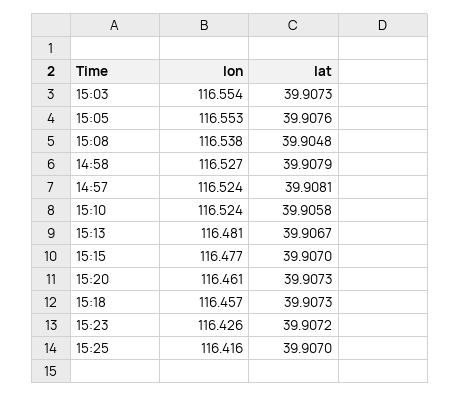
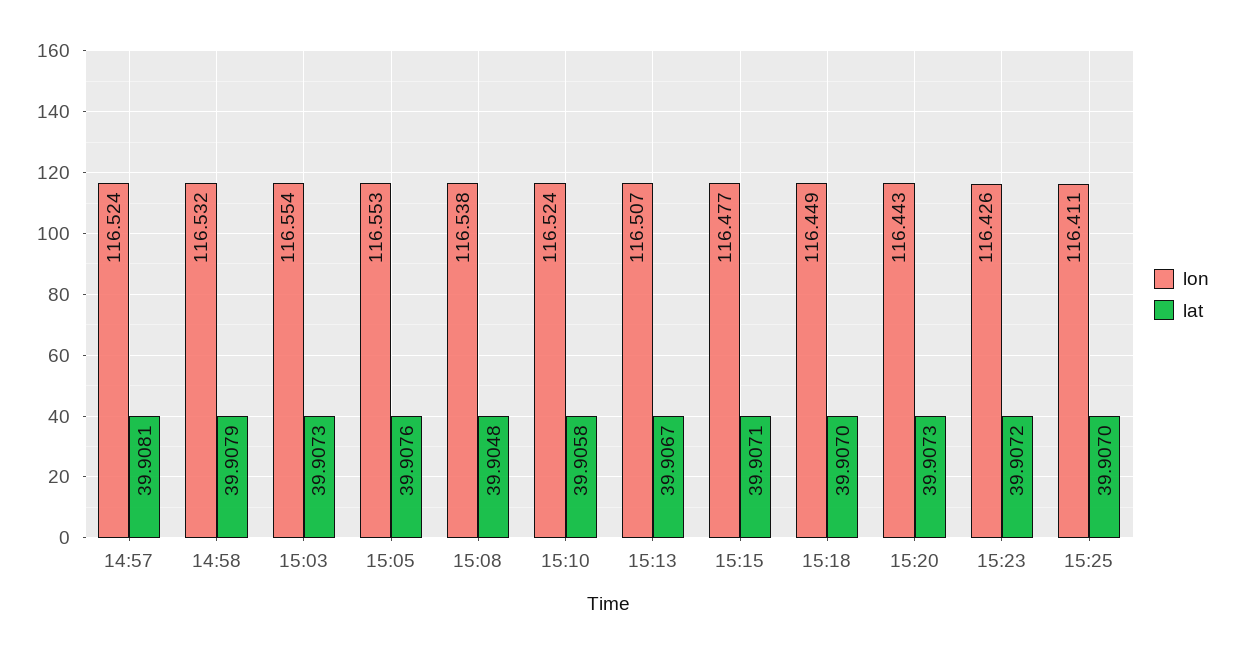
lon, 14:58: 116.527 -> 116.532
lon, 15:13: 116.481 -> 116.507
lat, 15:15: 39.907 -> 39.9071
lon, 15:20: 116.461 -> 116.443
lon, 15:18: 116.457 -> 116.449
lat, 15:18: 39.9073 -> 39.907
lon, 15:25: 116.416 -> 116.411

